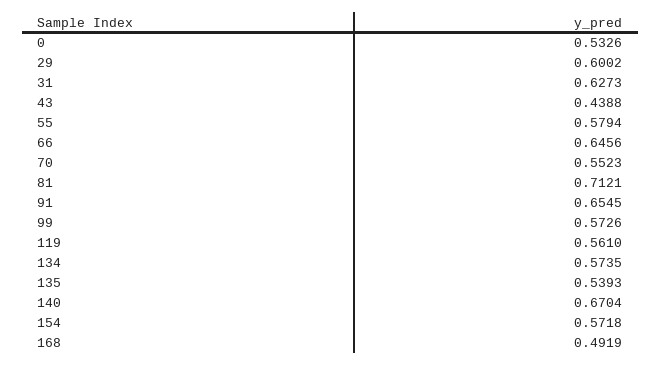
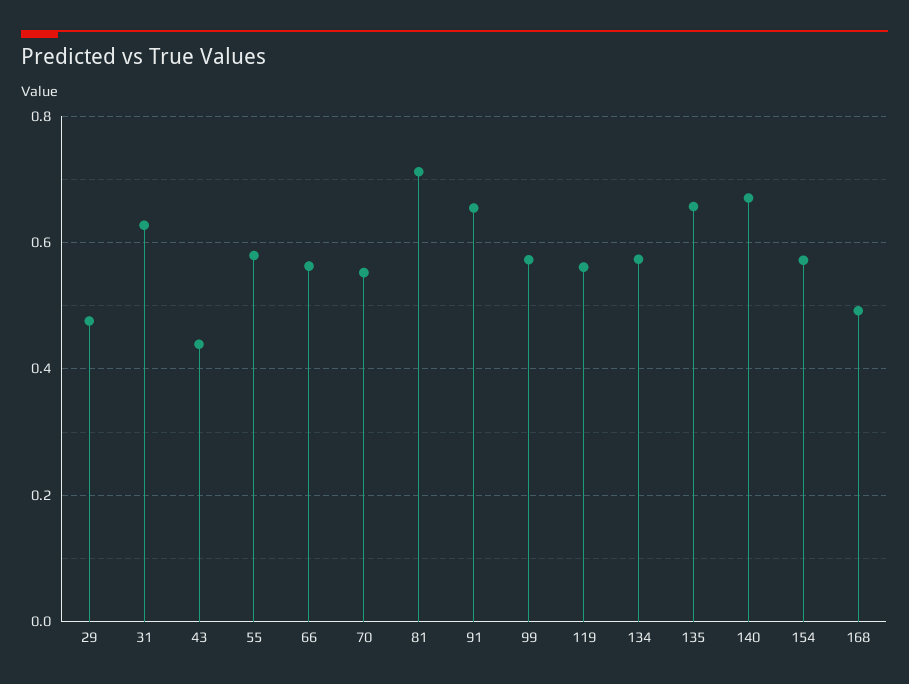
0: 0.5326 -> none
29: 0.6002 -> 0.48
66: 0.6456 -> 0.56
135: 0.5393 -> 0.66

